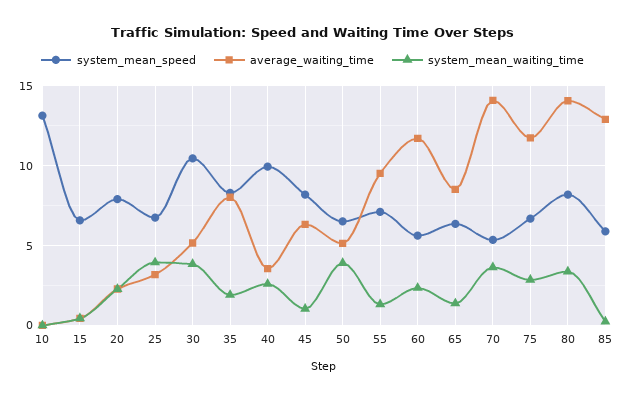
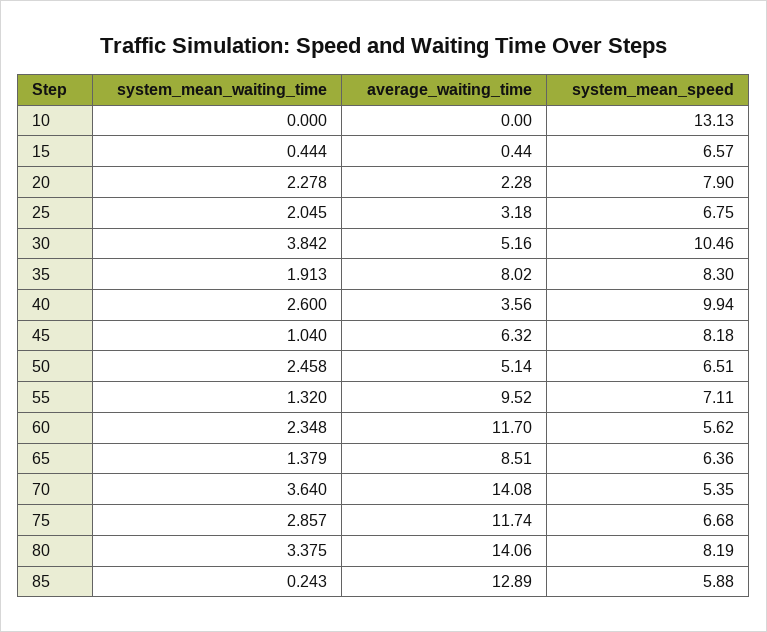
system_mean_waiting_time, 25: 4 -> 2.045
system_mean_waiting_time, 50: 4 -> 2.458

